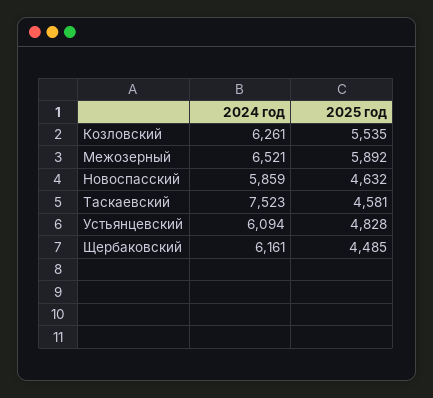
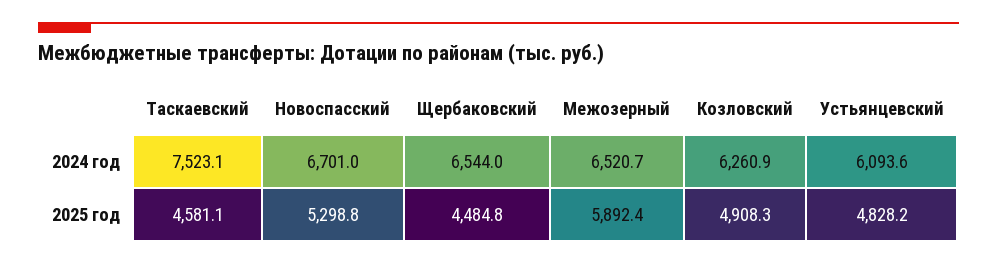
2025 год, Козловский: 5535 -> 4908.3
2024 год, Новоспасский: 5859 -> 6701
2025 год, Новоспасский: 4632 -> 5298.8
2024 год, Щербаковский: 6161 -> 6544

